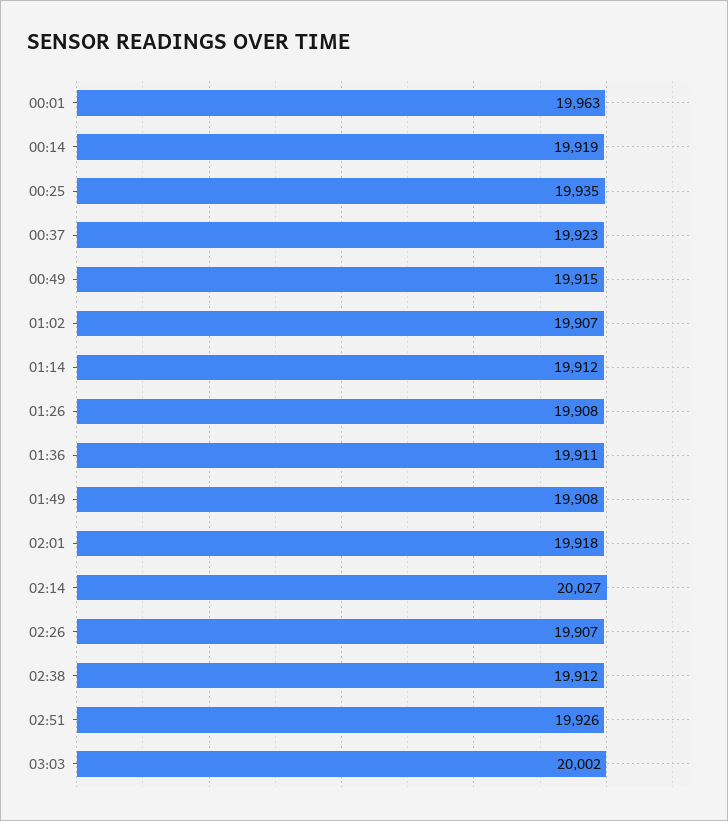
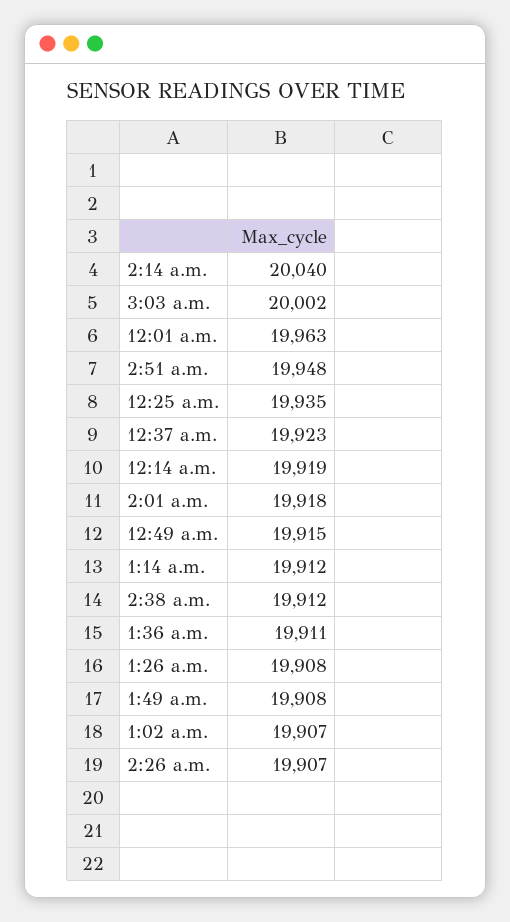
02:14: 20027 -> 20040
02:51: 19926 -> 19948

